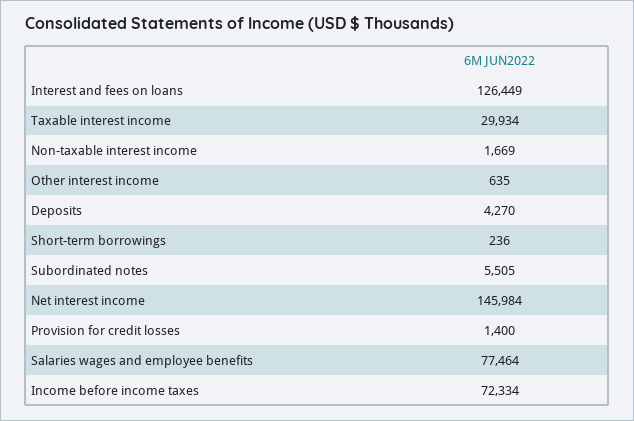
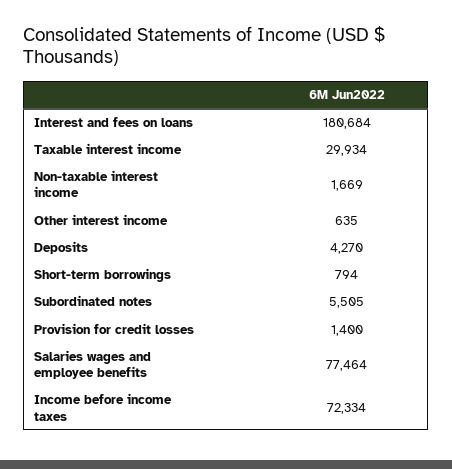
Interest and fees on loans: 126449 -> 180684
Short-term borrowings: 236 -> 794
Net interest income: 145984 -> none

